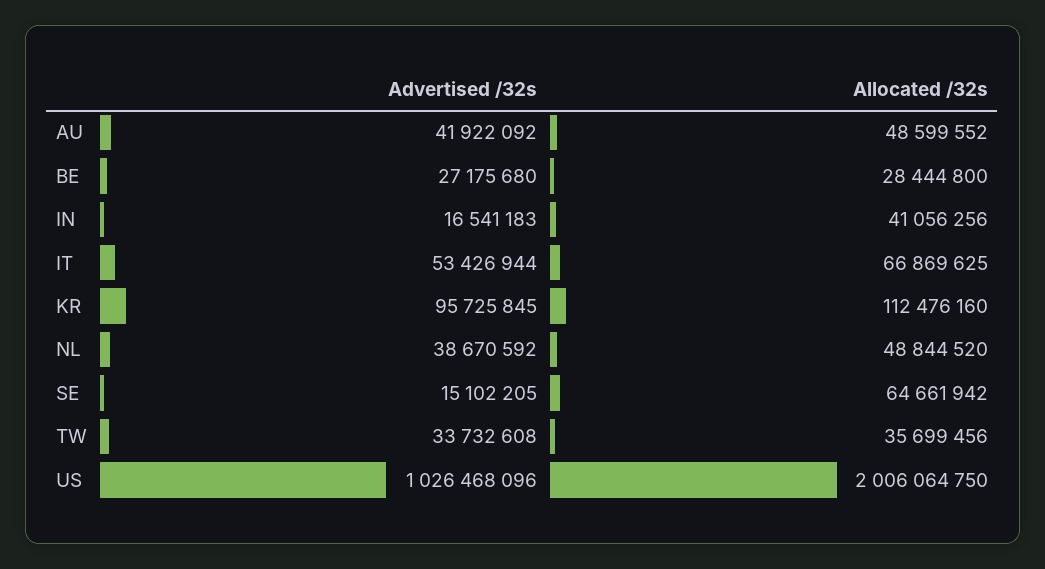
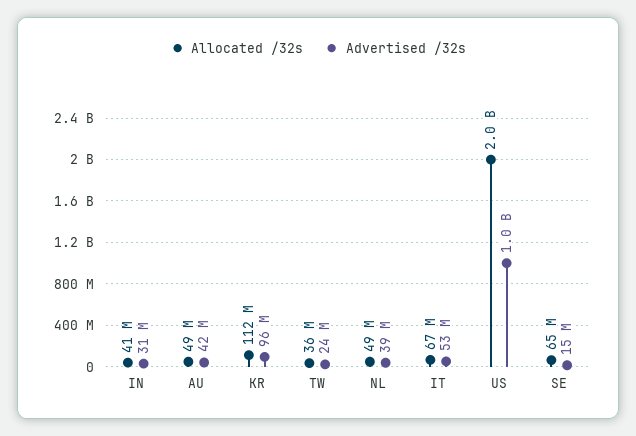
Advertised /32s, BE: 27175680 -> none
Allocated /32s, BE: 28444800 -> none
Advertised /32s, IN: 16541183 -> 31000000
Advertised /32s, TW: 33732608 -> 24000000

